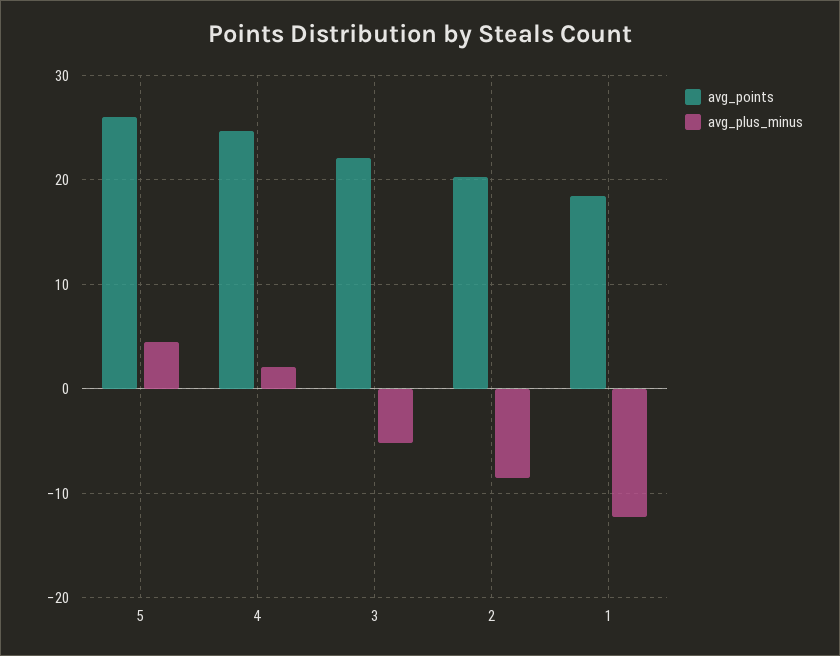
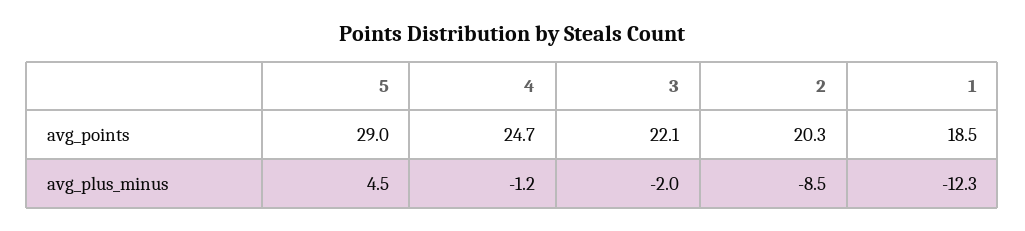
avg_points, 5: 26 -> 29
avg_plus_minus, 4: 2 -> -1.2
avg_plus_minus, 3: -5 -> -2

